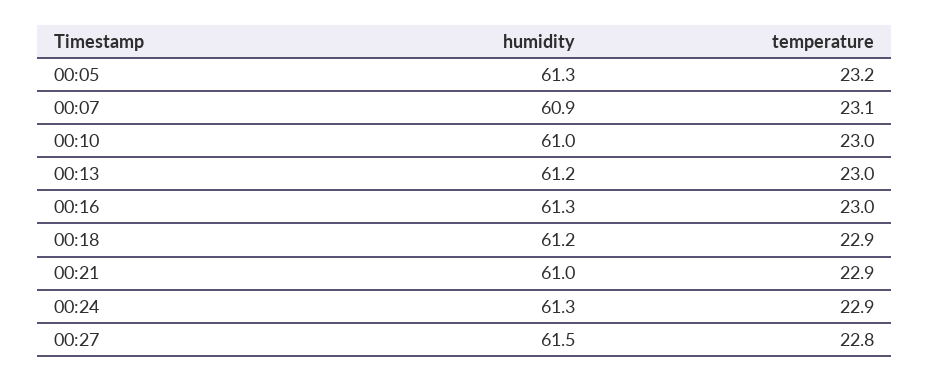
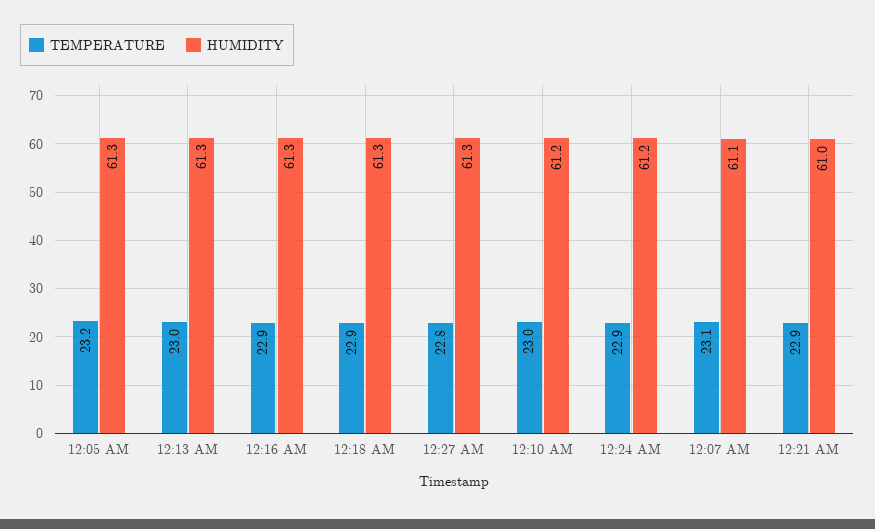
humidity, 00:07: 60.9 -> 61.1
humidity, 00:10: 61 -> 61.2
humidity, 00:13: 61.2 -> 61.3
temperature, 00:16: 23 -> 22.9
humidity, 00:18: 61.2 -> 61.3
humidity, 00:24: 61.3 -> 61.2
humidity, 00:27: 61.5 -> 61.3

